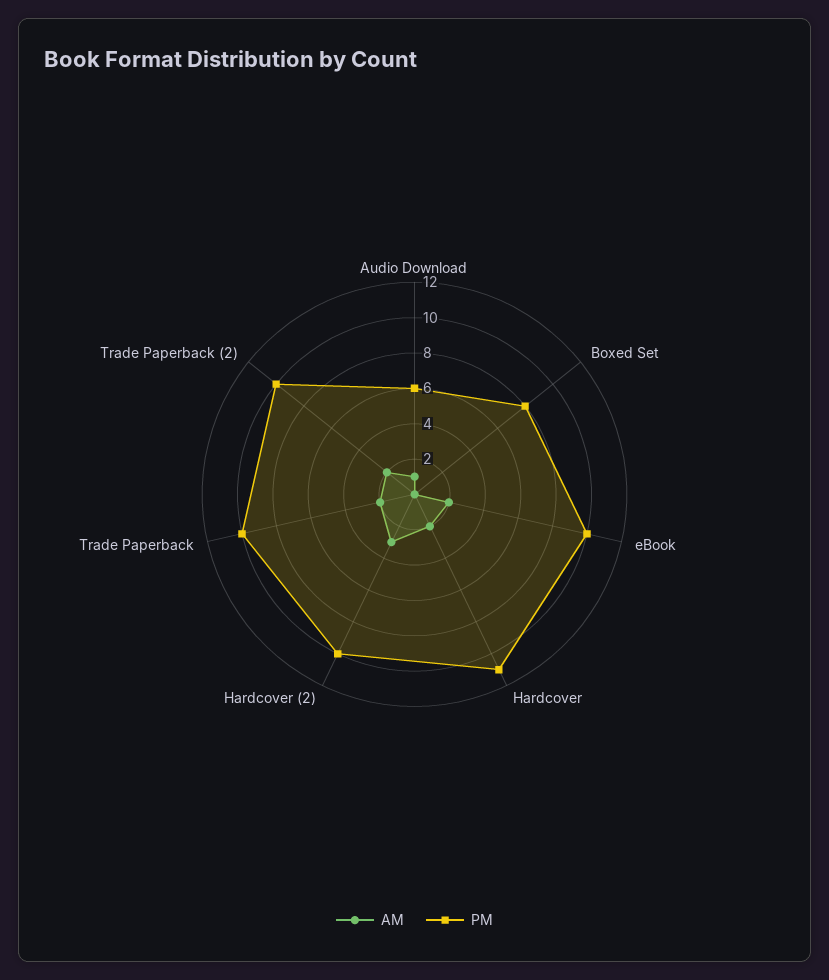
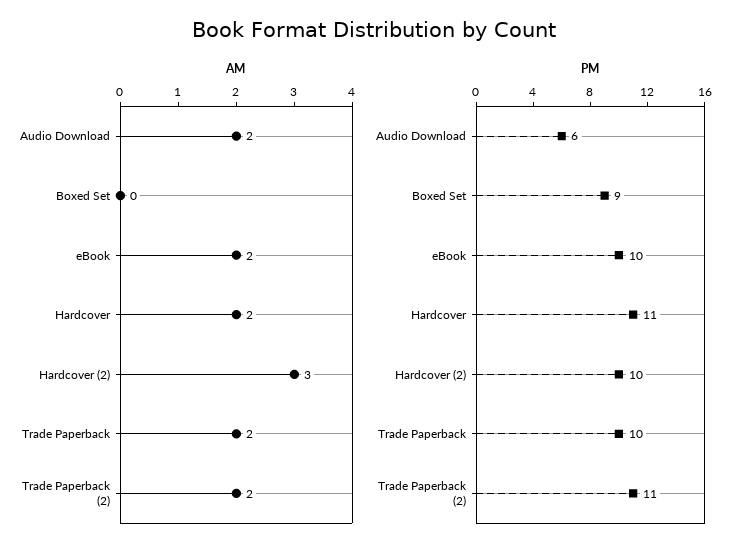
AM, Audio Download: 1 -> 2
PM, Boxed Set: 8 -> 9
PM, Trade Paperback (2): 10 -> 11

